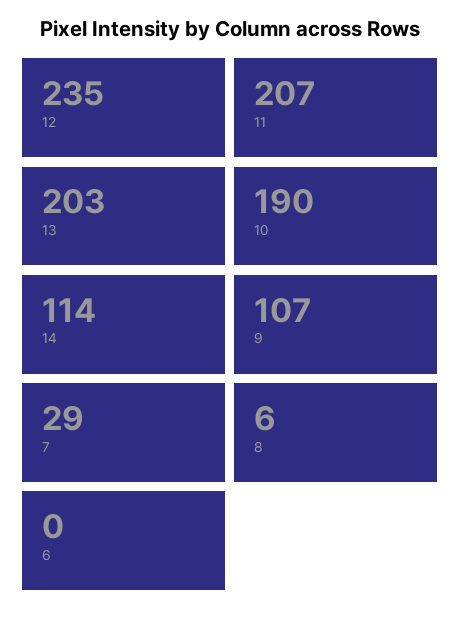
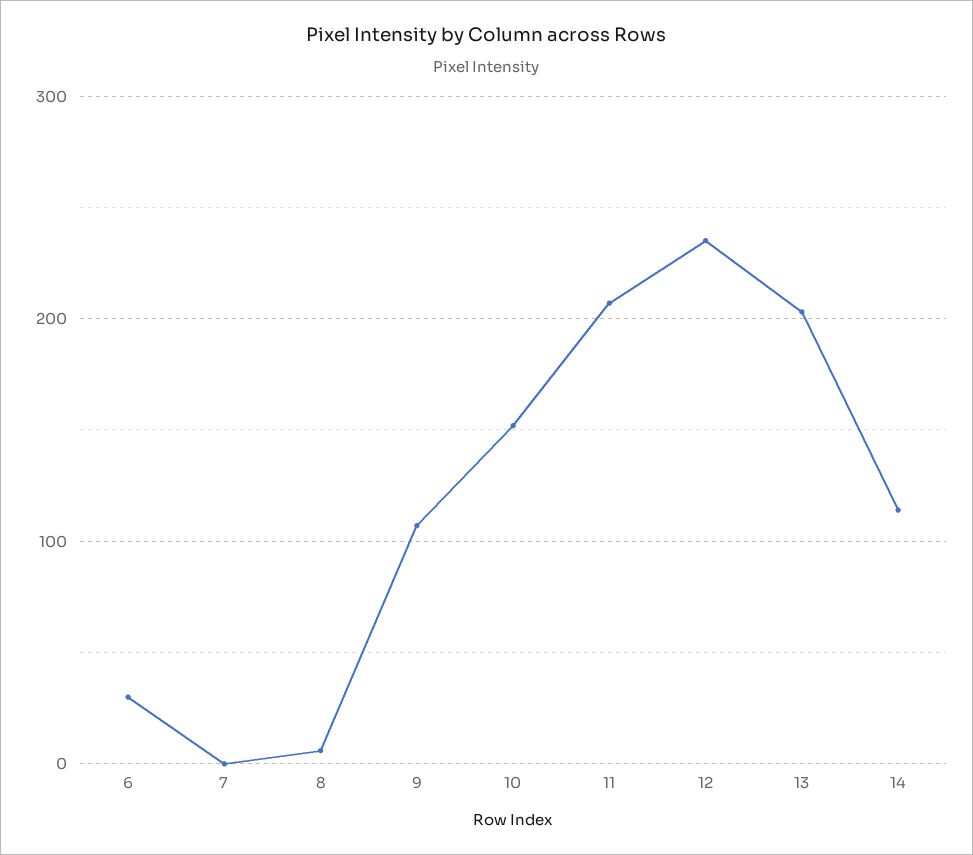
10: 190 -> 150
7: 29 -> 0
6: 0 -> 30

